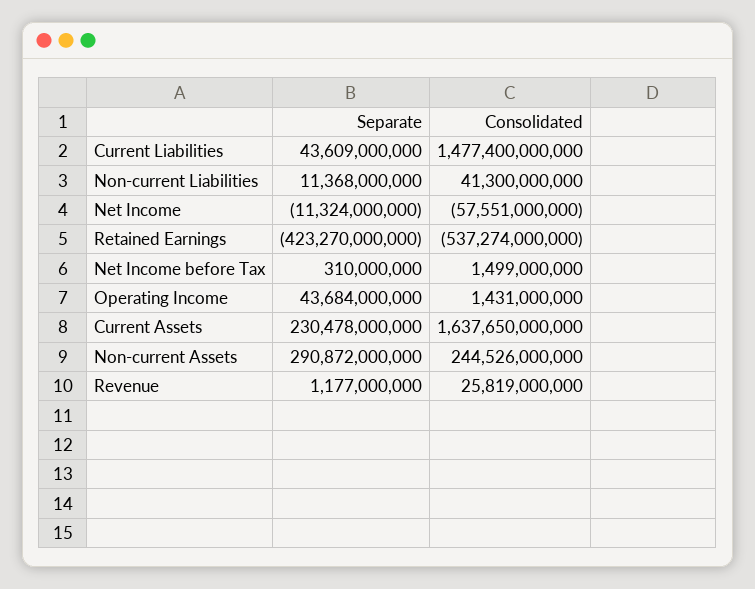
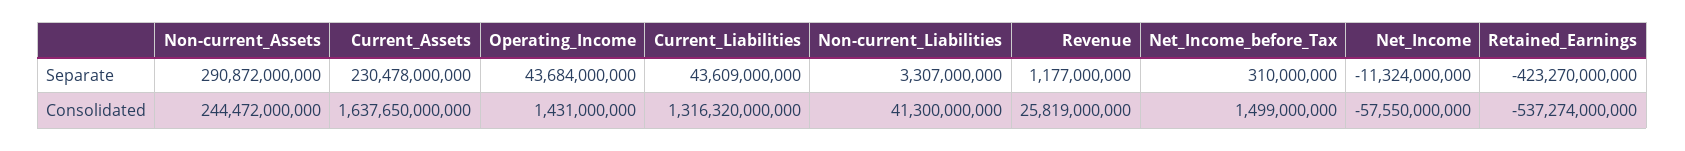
Consolidated, Current Liabilities: 1477400000000 -> 1316320000000
Separate, Non-current Liabilities: 11368000000 -> 3307000000
Consolidated, Net Income: -57551000000 -> -57550000000
Consolidated, Non-current Assets: 244526000000 -> 244472000000

